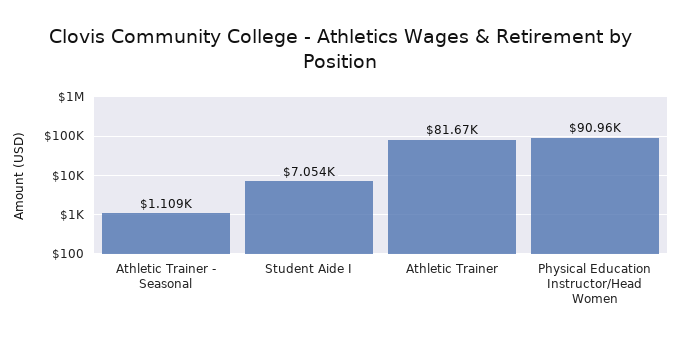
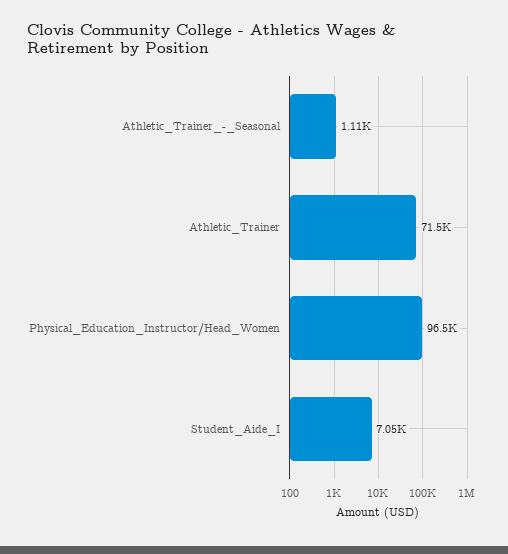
Athletic Trainer: 81670 -> 71500
Physical Education Instructor/Head Women: 90960 -> 96500

